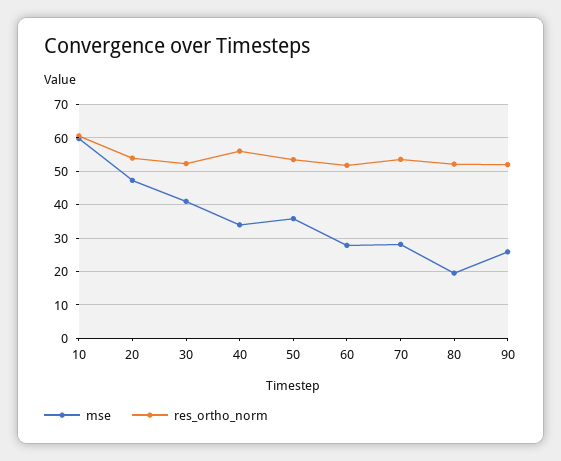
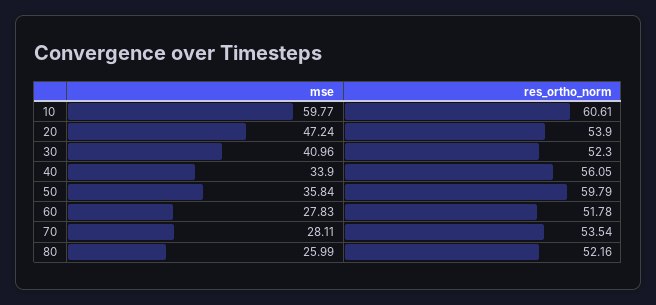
res_ortho_norm, 50: 54 -> 59.79
mse, 80: 20 -> 25.99
mse, 90: 26 -> none
res_ortho_norm, 90: 52 -> none

